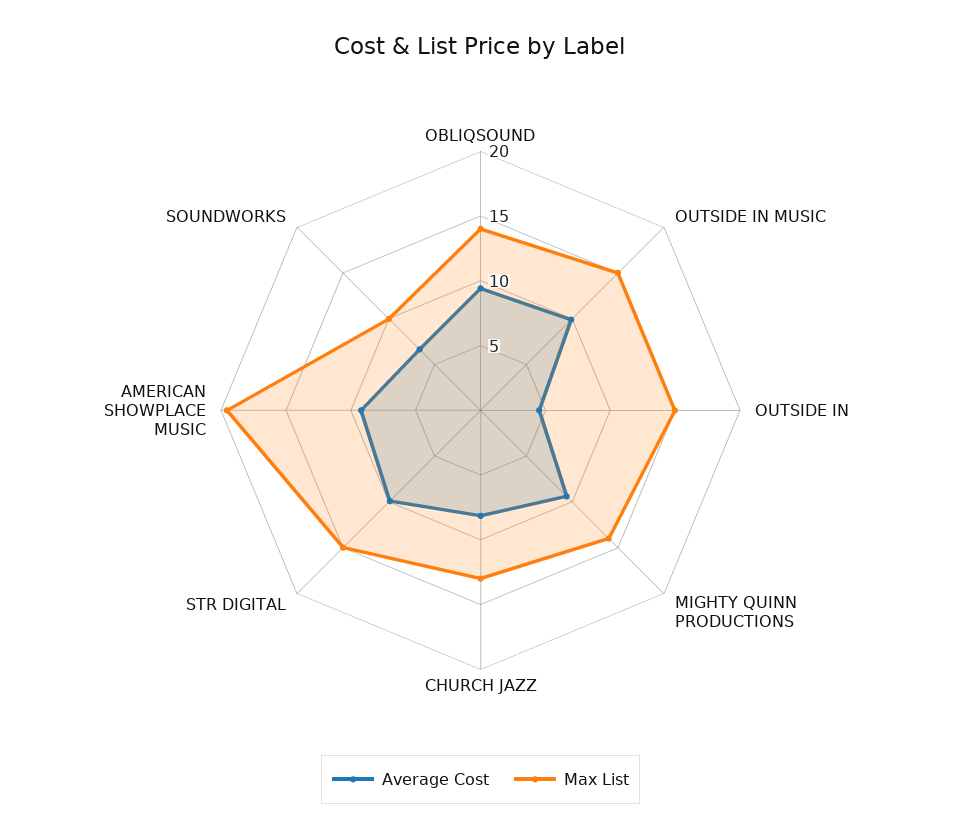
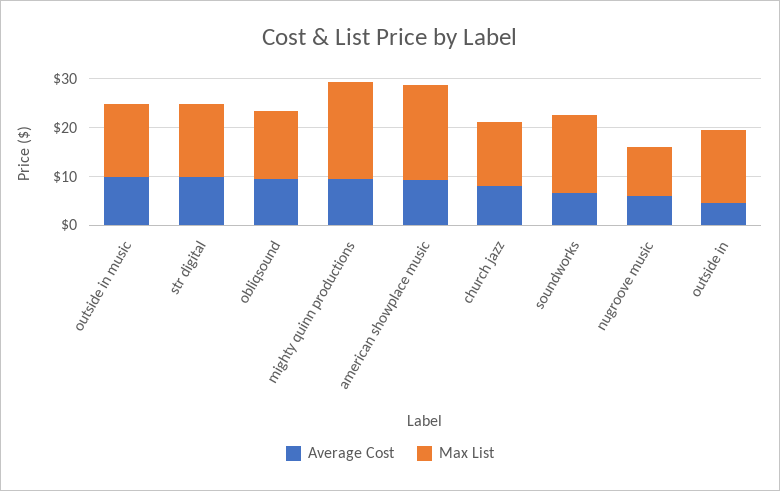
Max List, MIGHTY QUINN PRODUCTIONS: 14 -> 20
Max List, SOUNDWORKS: 10 -> 16
Average Cost, nugroove music: none -> 6
Max List, nugroove music: none -> 10

